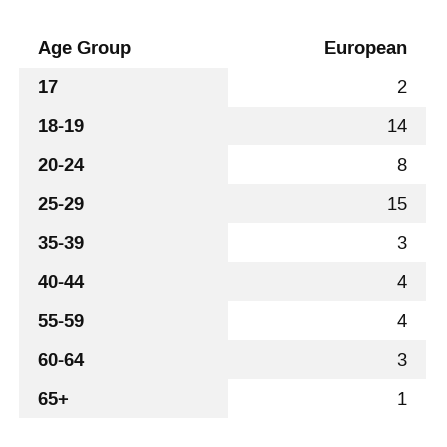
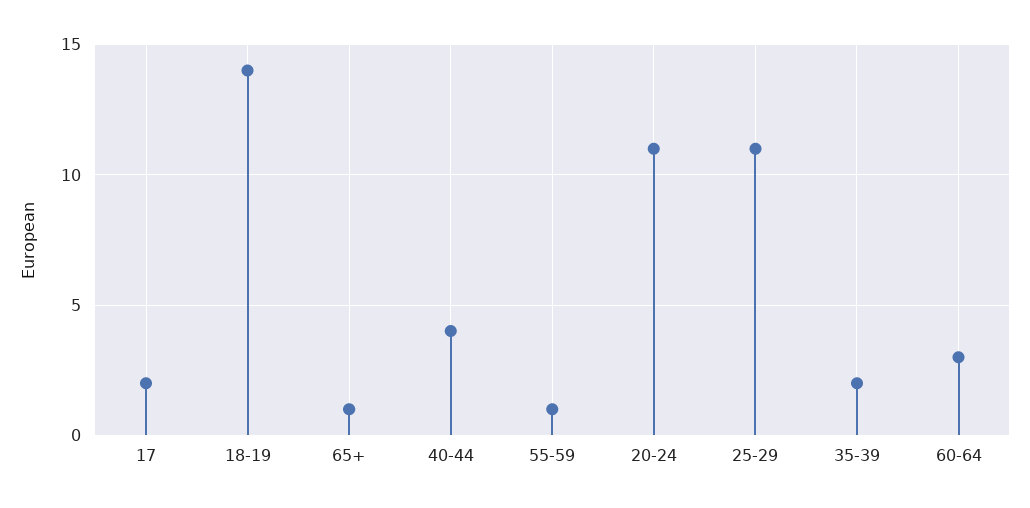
20-24: 8 -> 11
25-29: 15 -> 11
35-39: 3 -> 2
55-59: 4 -> 1

